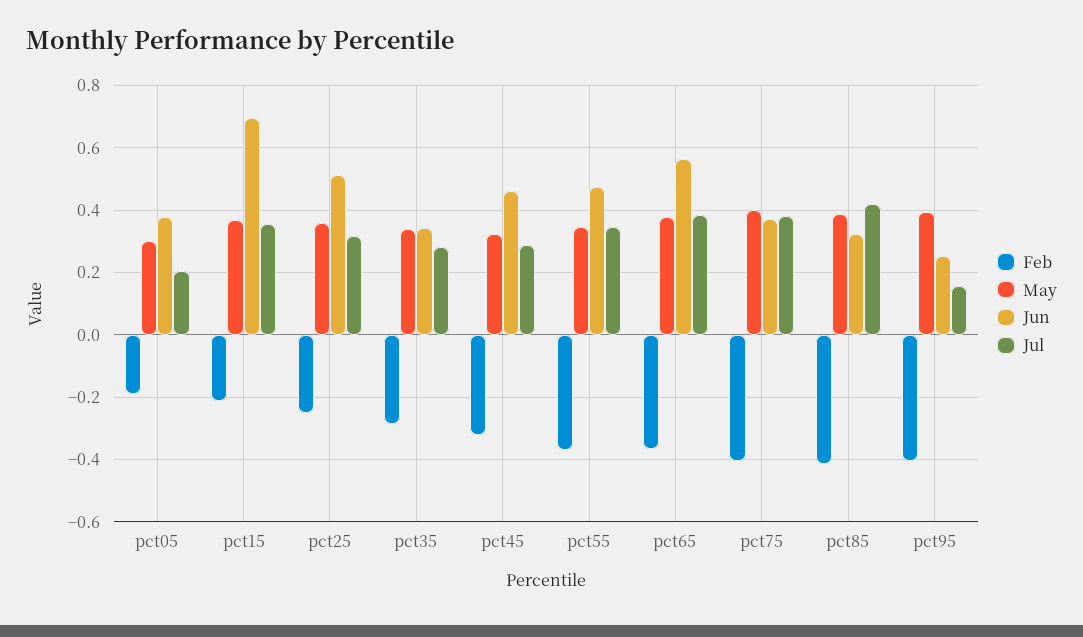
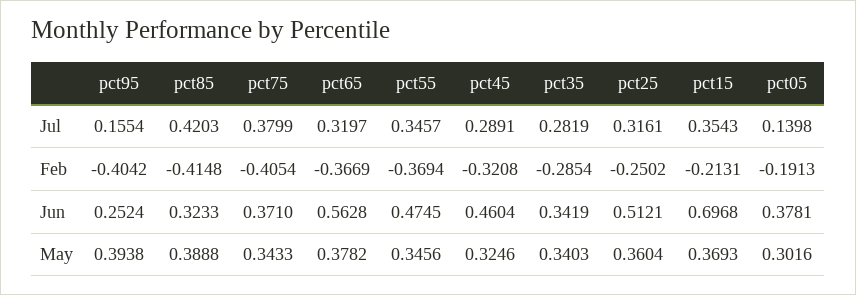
Jul, pct05: 0.2 -> 0.1398
Jul, pct65: 0.38 -> 0.3197
May, pct75: 0.4 -> 0.3433

